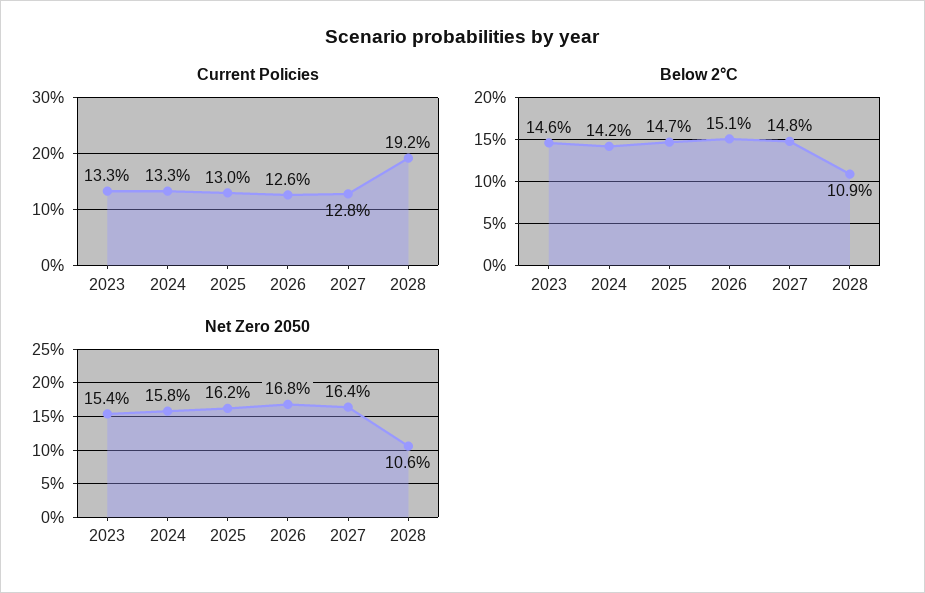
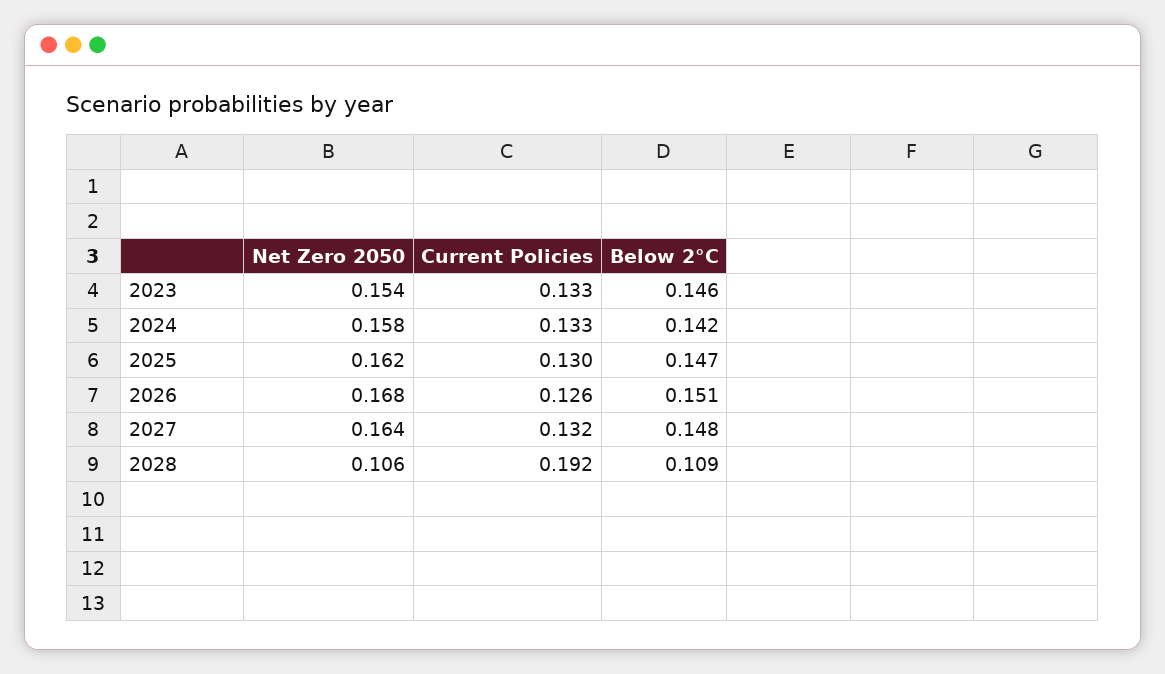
Current Policies, 2027: 0.128 -> 0.132

